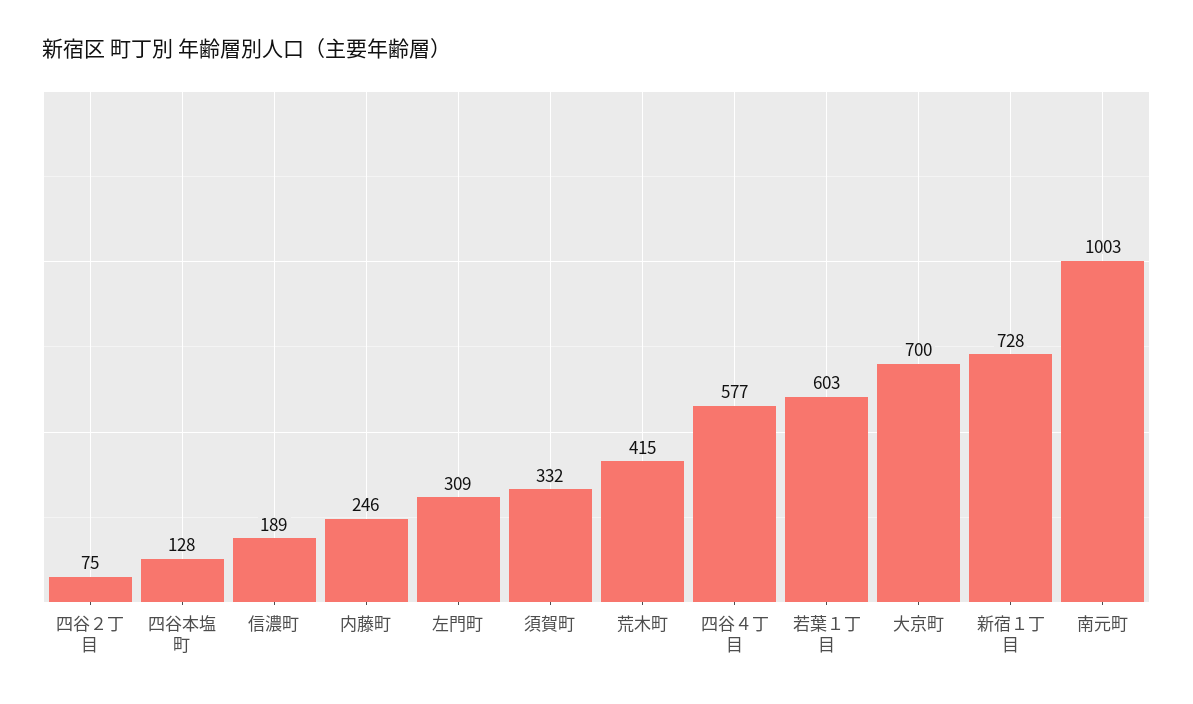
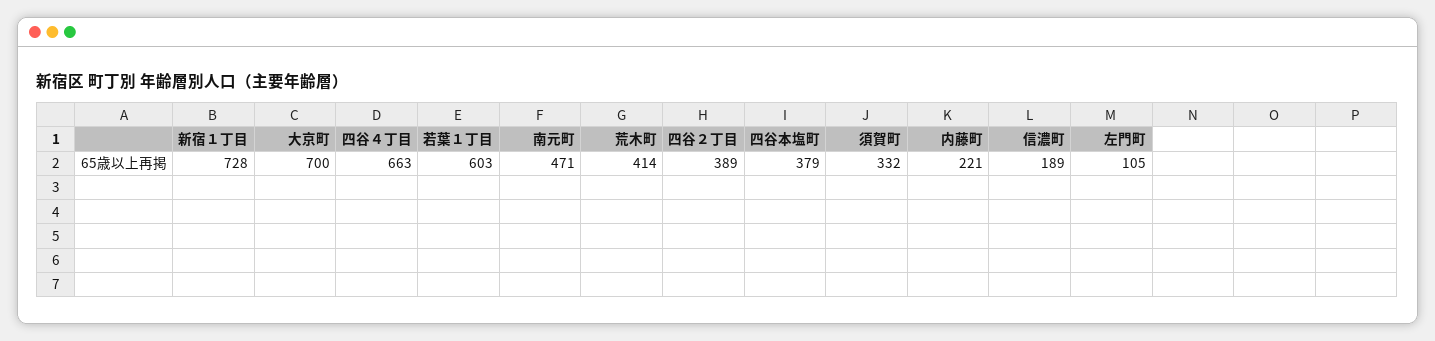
四谷２丁目: 75 -> 389
四谷本塩町: 128 -> 379
内藤町: 246 -> 221
左門町: 309 -> 105
荒木町: 415 -> 414
四谷４丁目: 577 -> 663
南元町: 1003 -> 471

